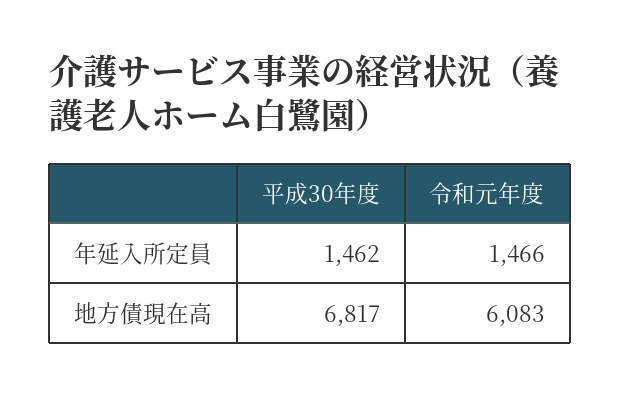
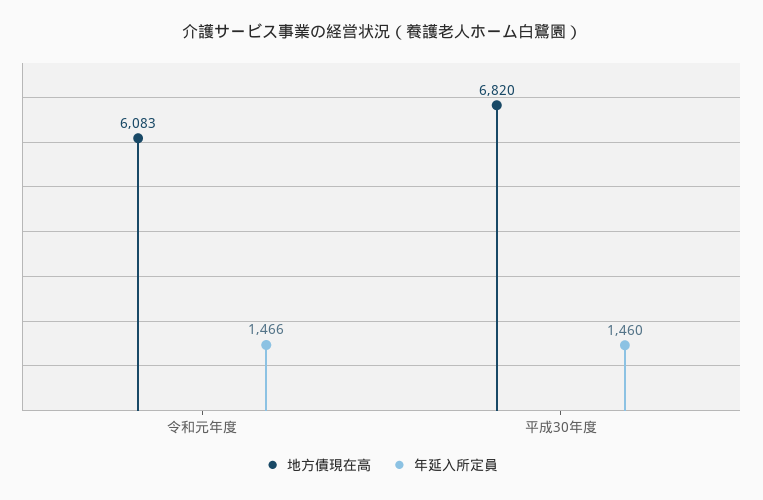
年延入所定員, 平成30年度: 1462 -> 1460
地方債現在高, 平成30年度: 6817 -> 6820

